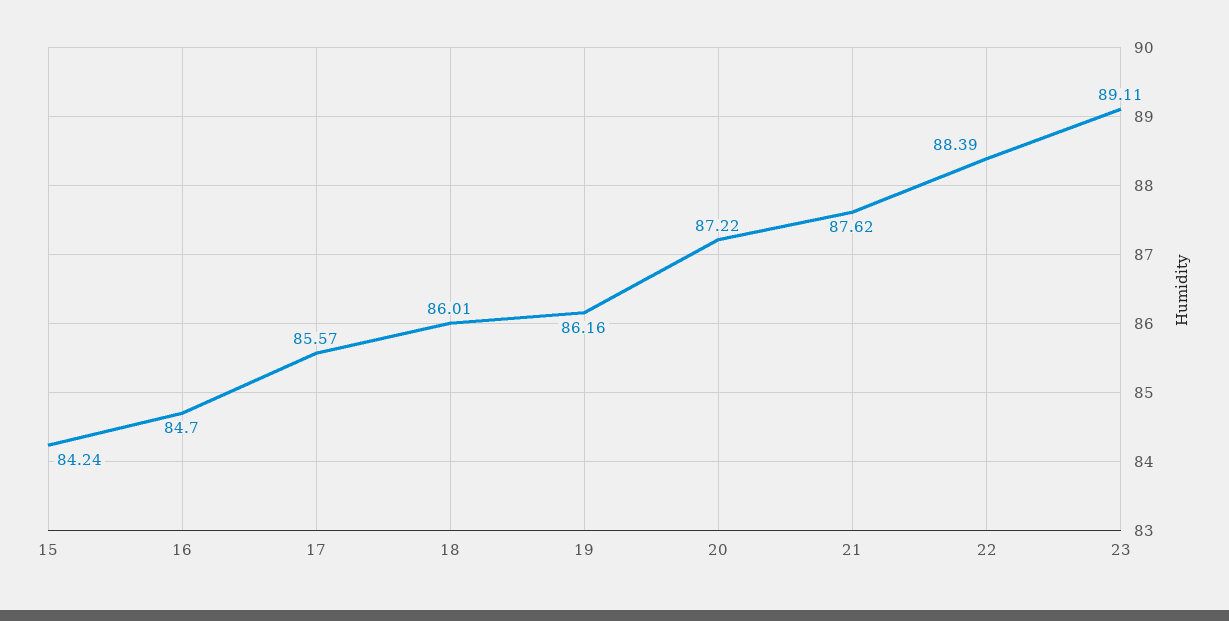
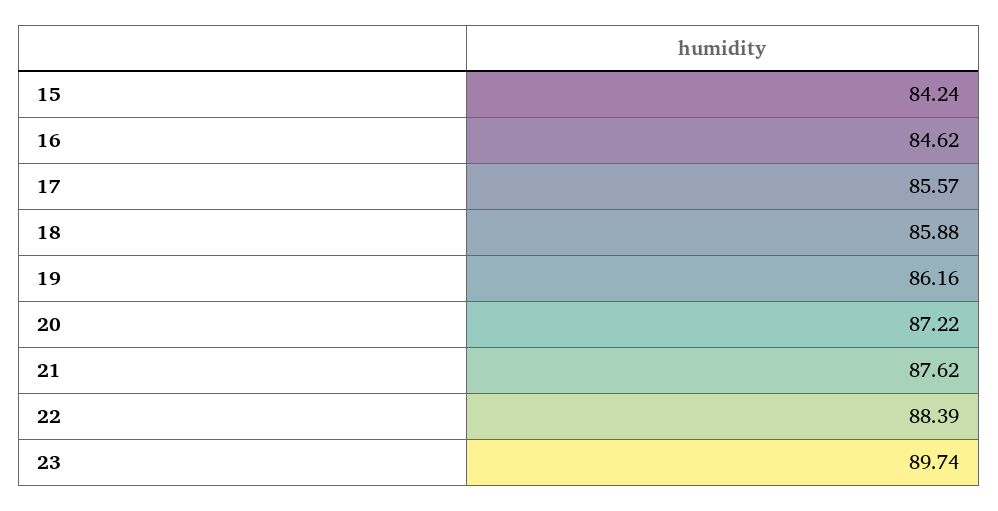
16: 84.7 -> 84.62
18: 86.01 -> 85.88
23: 89.11 -> 89.74

